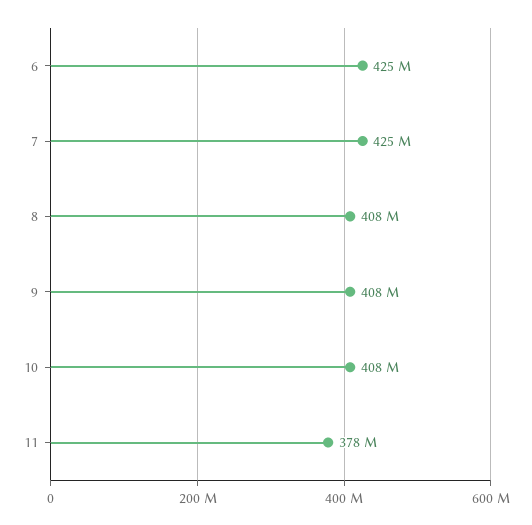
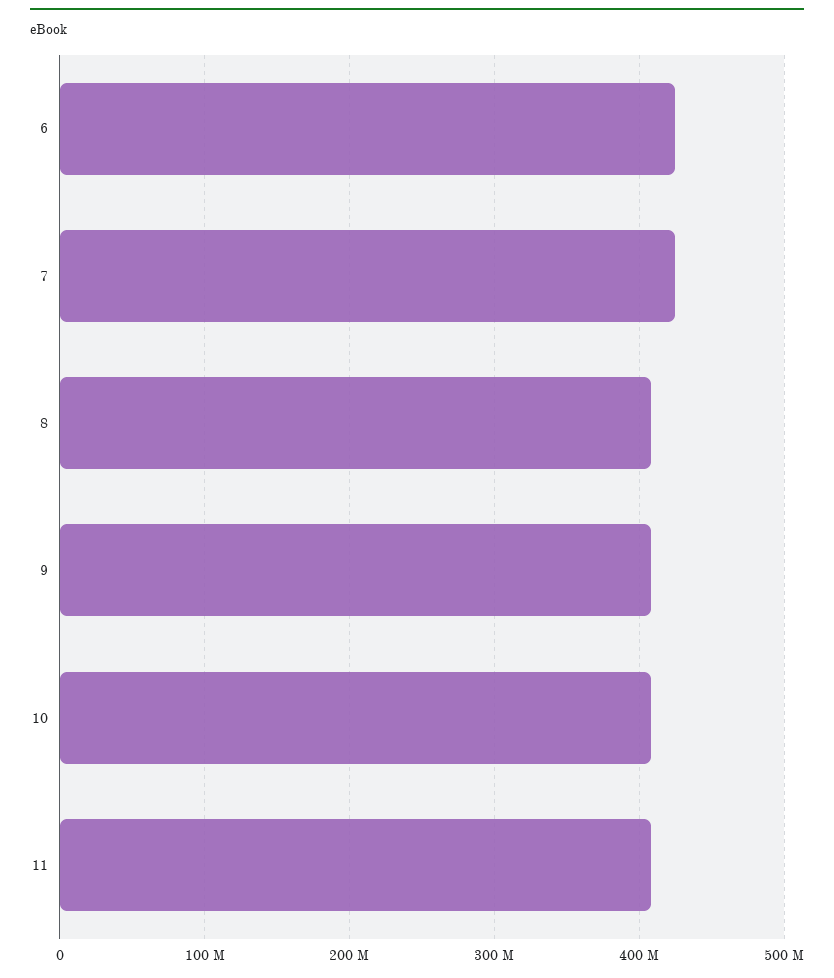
11: 378000000 -> 410000000

